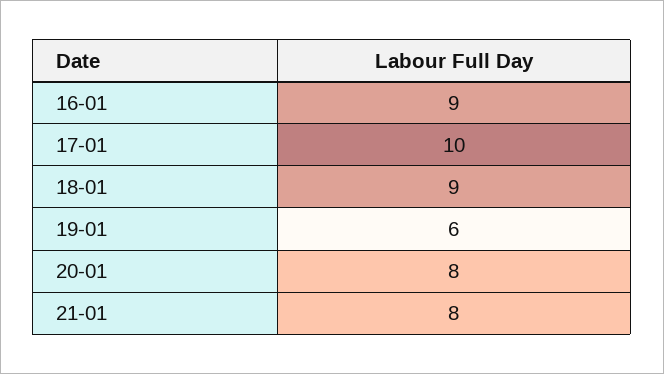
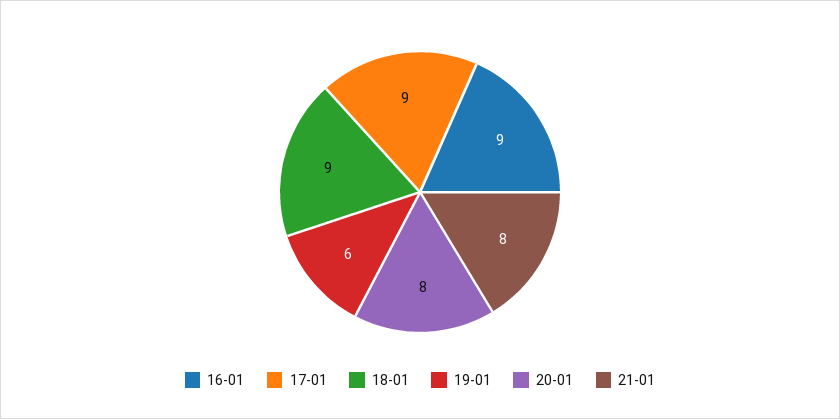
17-01: 10 -> 9

